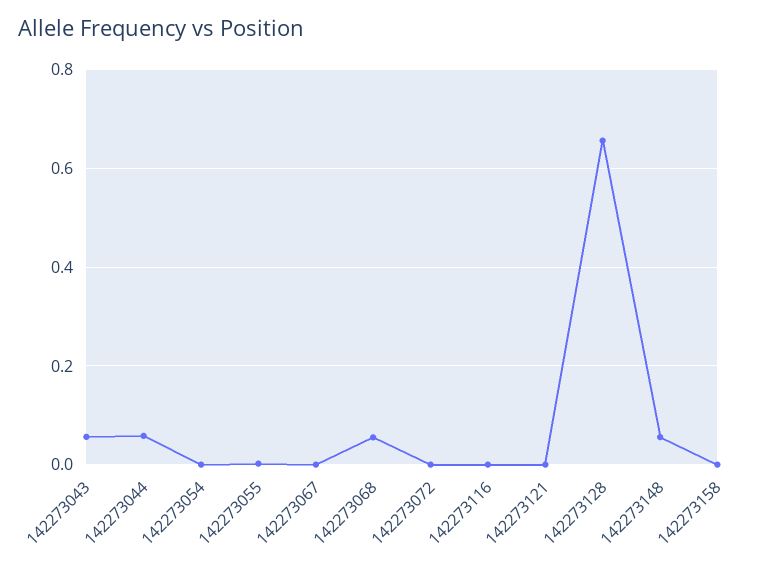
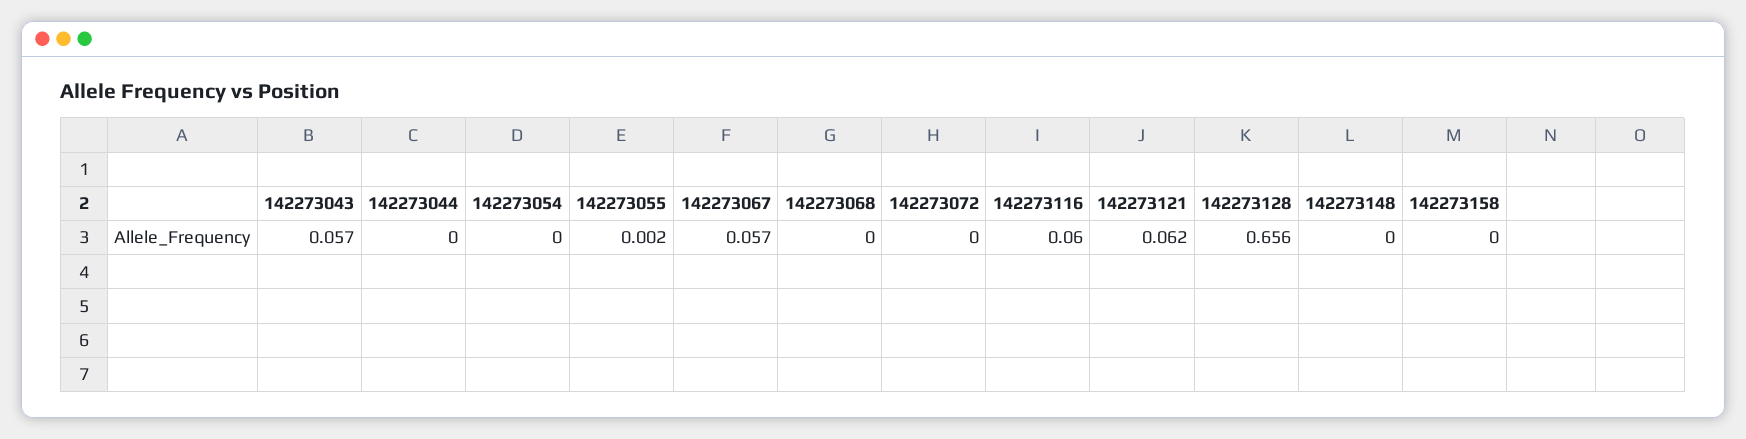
142273044: 0.06 -> 0
142273067: 0 -> 0.057
142273068: 0.06 -> 0
142273116: 0 -> 0.06
142273121: 0 -> 0.062
142273148: 0.06 -> 0

